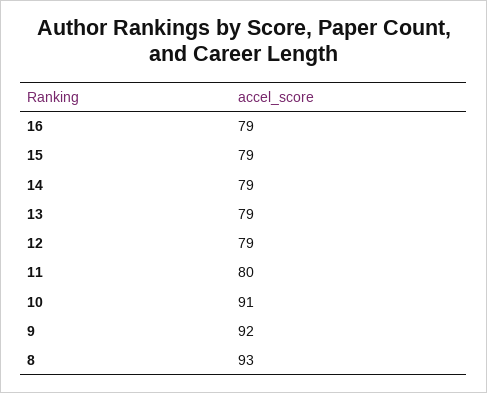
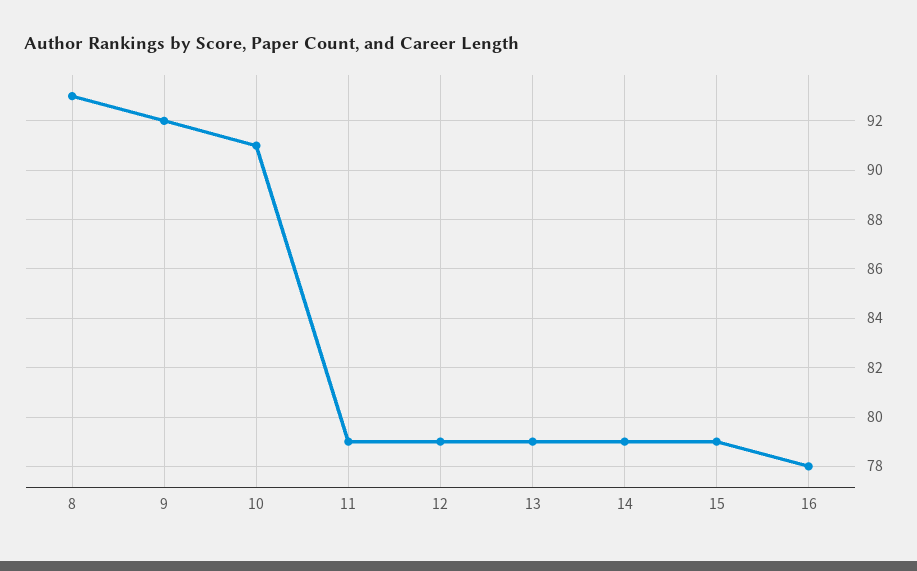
16: 79 -> 78
11: 80 -> 79

